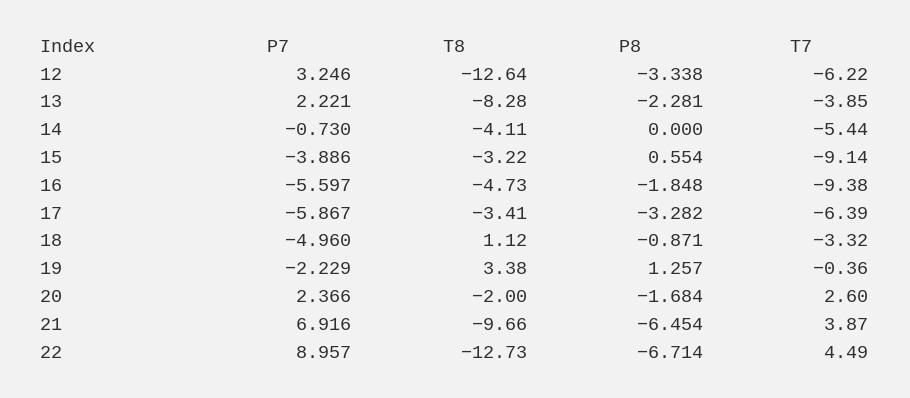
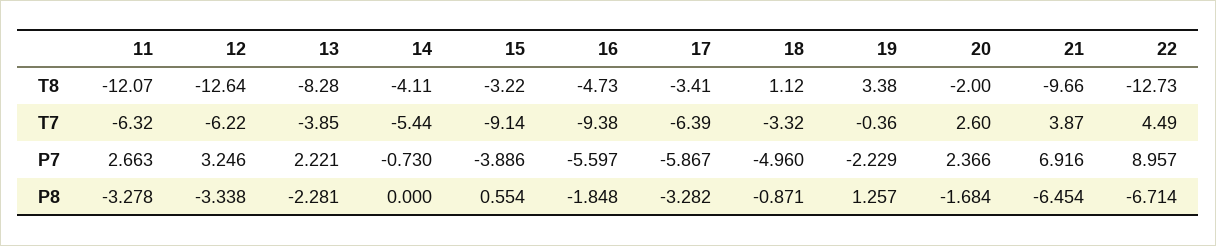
T8, 11: none -> -12.07
T7, 11: none -> -6.32
P7, 11: none -> 2.663
P8, 11: none -> -3.278

